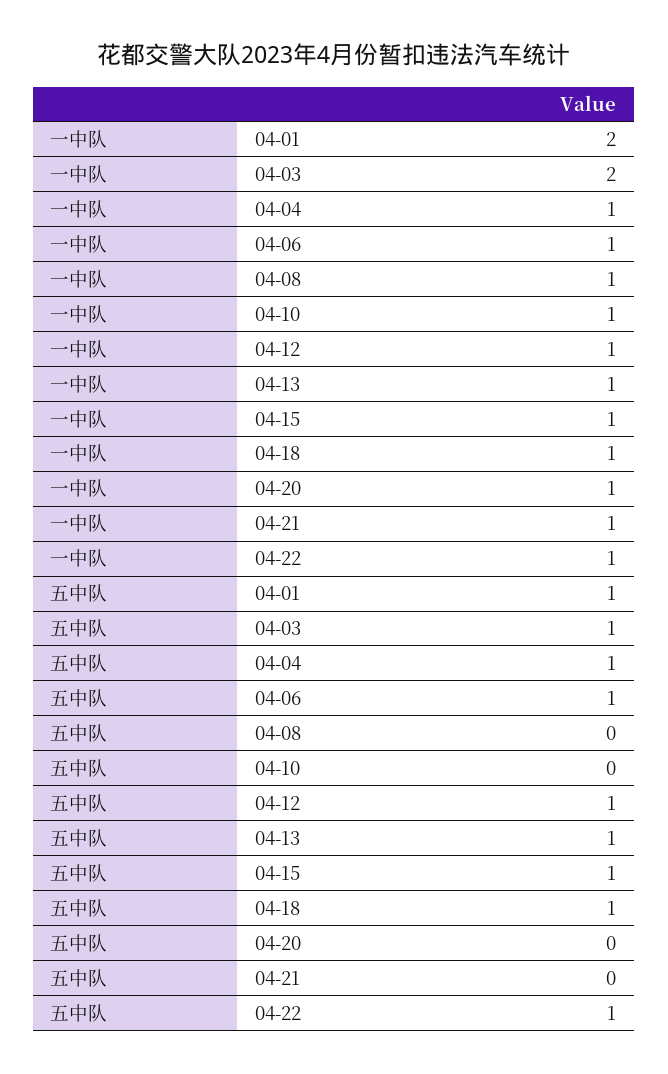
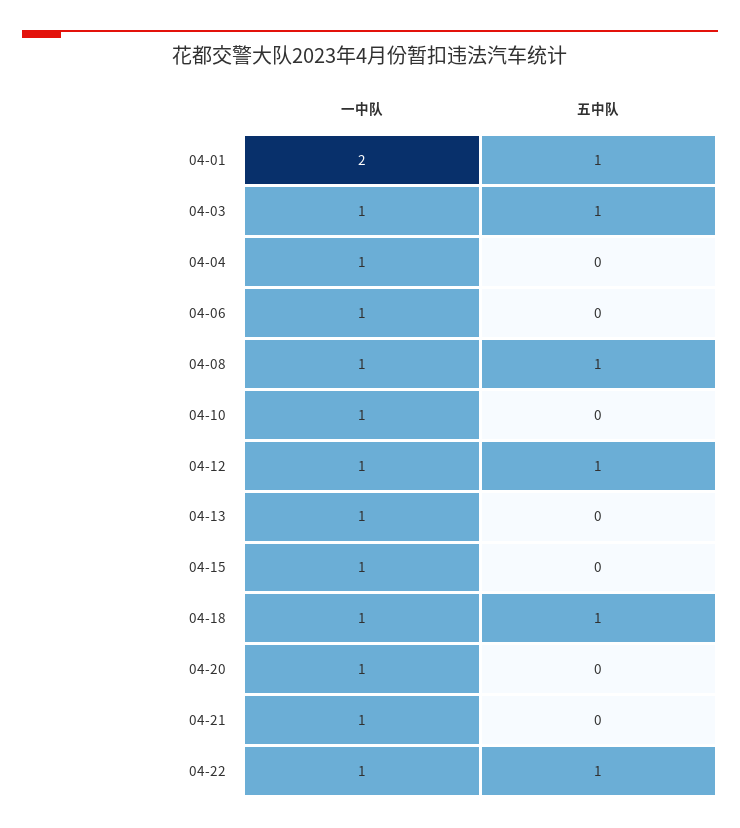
一中队, 04-03: 2 -> 1
五中队, 04-04: 1 -> 0
五中队, 04-06: 1 -> 0
五中队, 04-08: 0 -> 1
五中队, 04-13: 1 -> 0
五中队, 04-15: 1 -> 0

